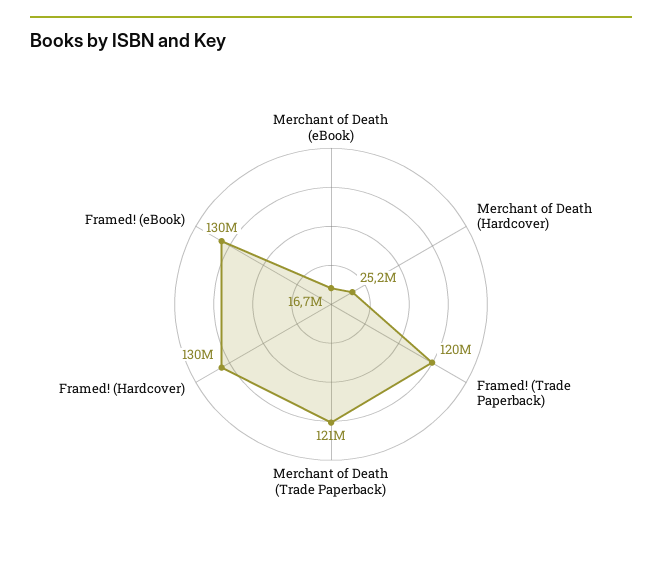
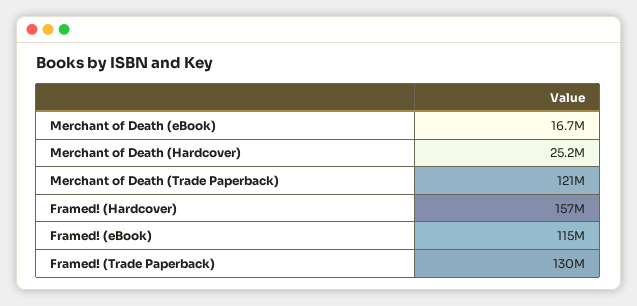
Framed! (Trade Paperback): 120000000 -> 130000000
Framed! (Hardcover): 130000000 -> 157000000
Framed! (eBook): 130000000 -> 115000000

